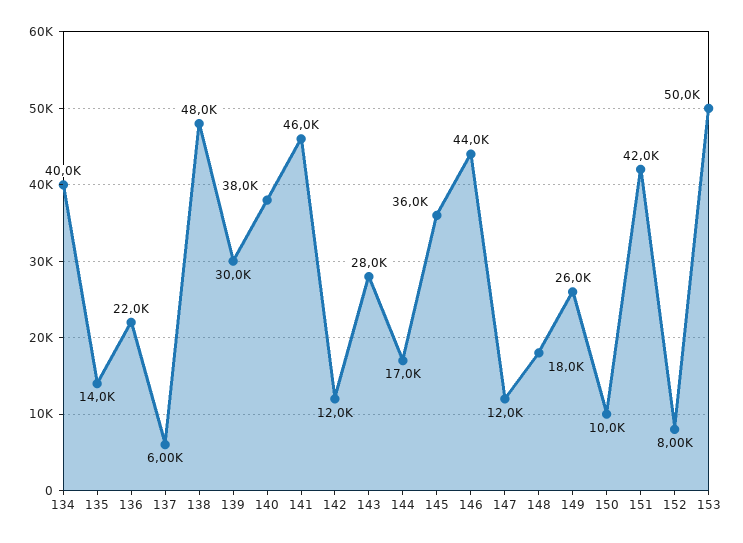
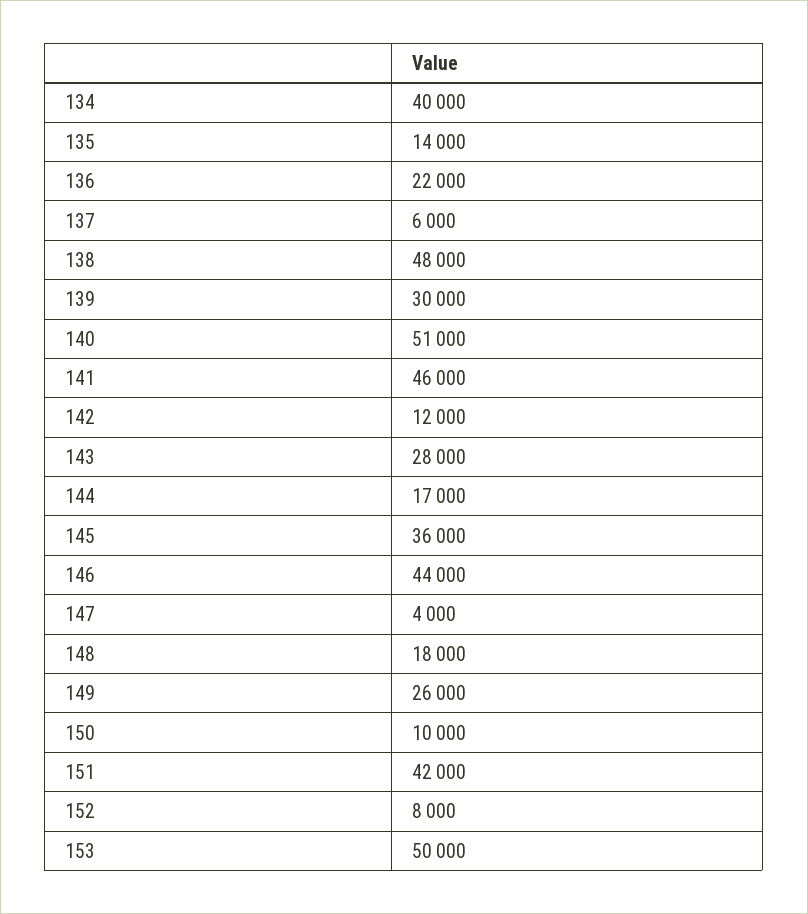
140: 38000 -> 51000
147: 12000 -> 4000

